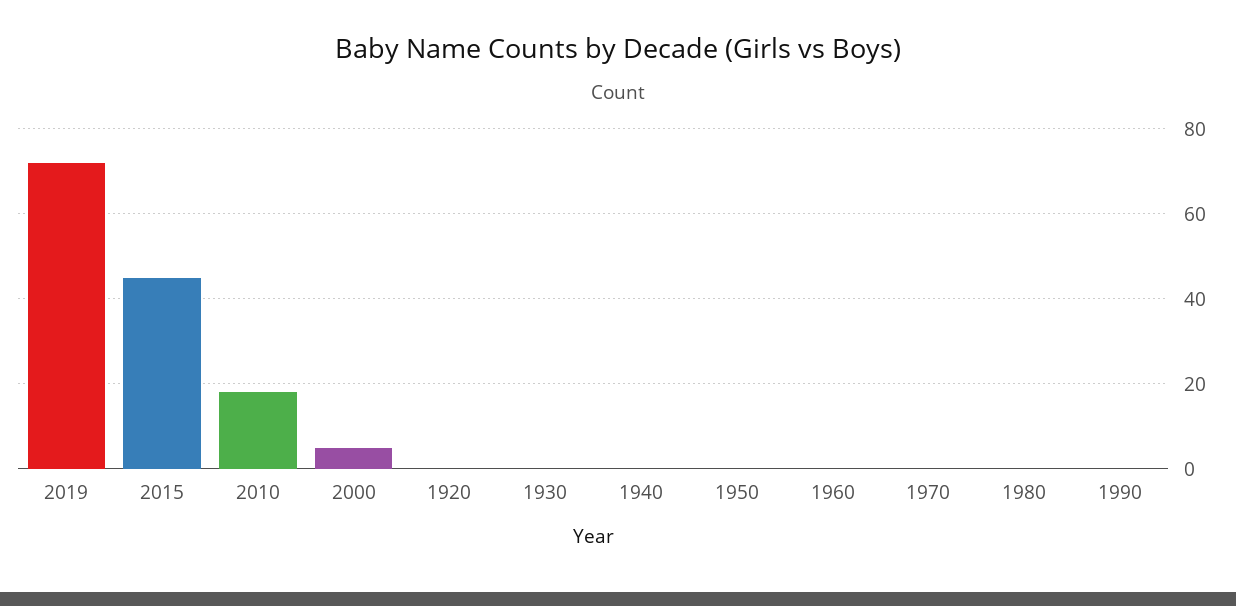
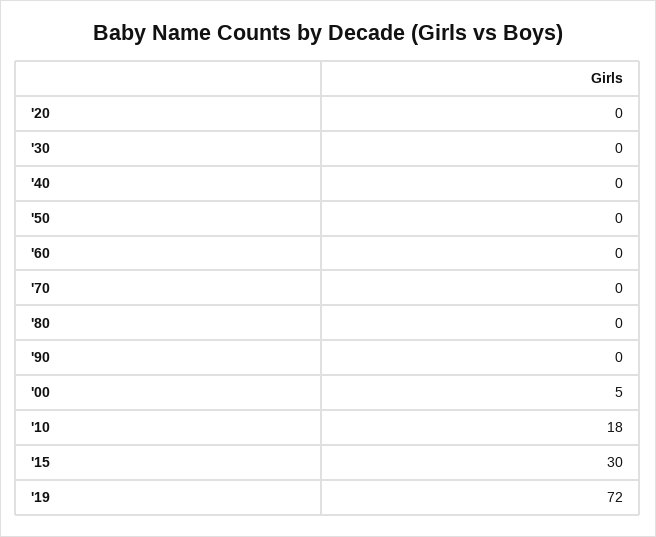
2015: 45 -> 30

